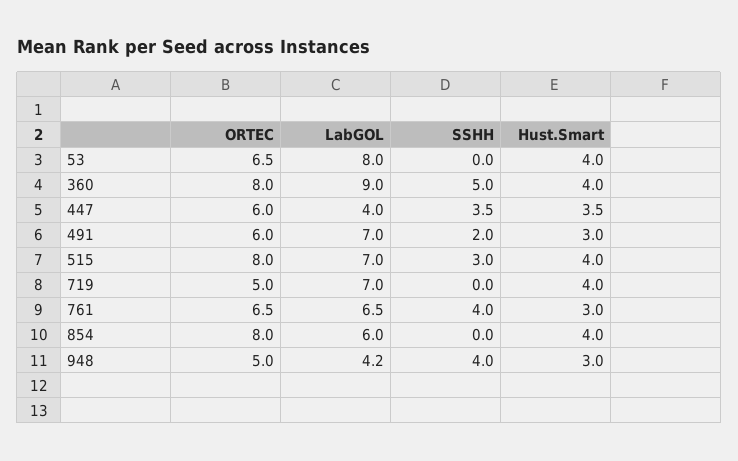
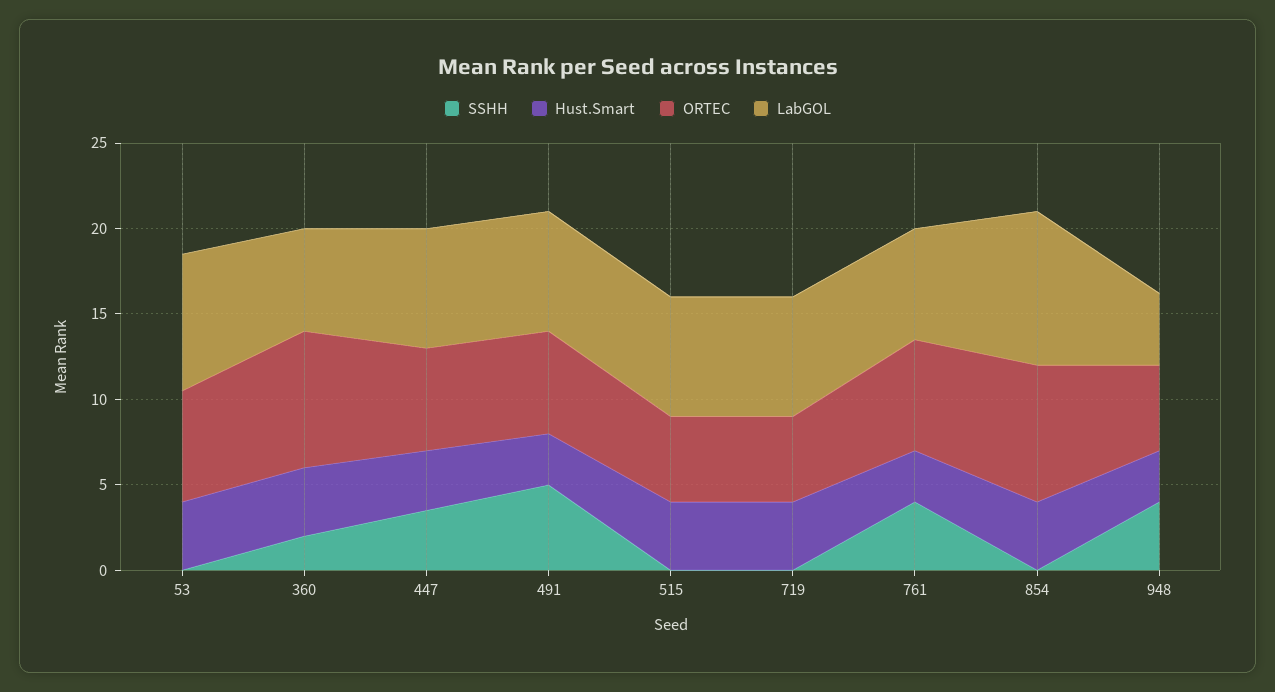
LabGOL, 360: 9 -> 6
SSHH, 360: 5 -> 2
LabGOL, 447: 4 -> 7
SSHH, 491: 2 -> 5
ORTEC, 515: 8 -> 5
SSHH, 515: 3 -> 0
LabGOL, 854: 6 -> 9

